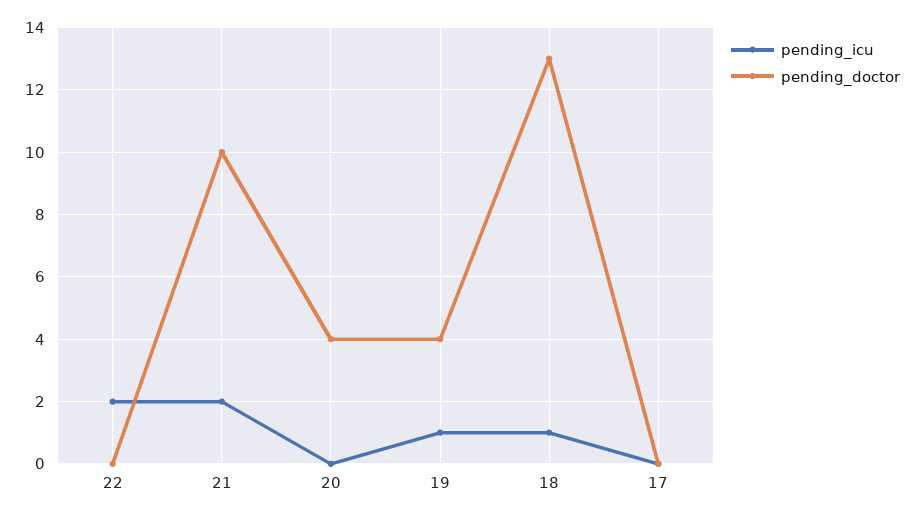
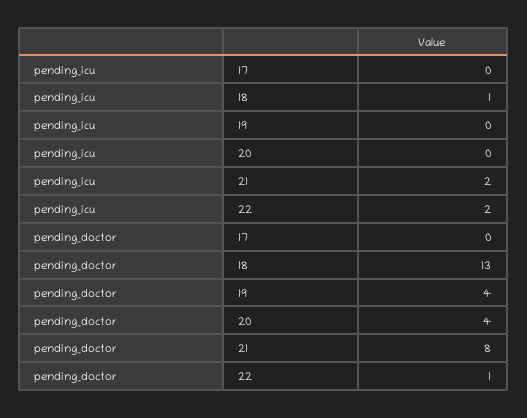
pending_doctor, 22: 0 -> 1
pending_doctor, 21: 10 -> 8
pending_icu, 19: 1 -> 0

